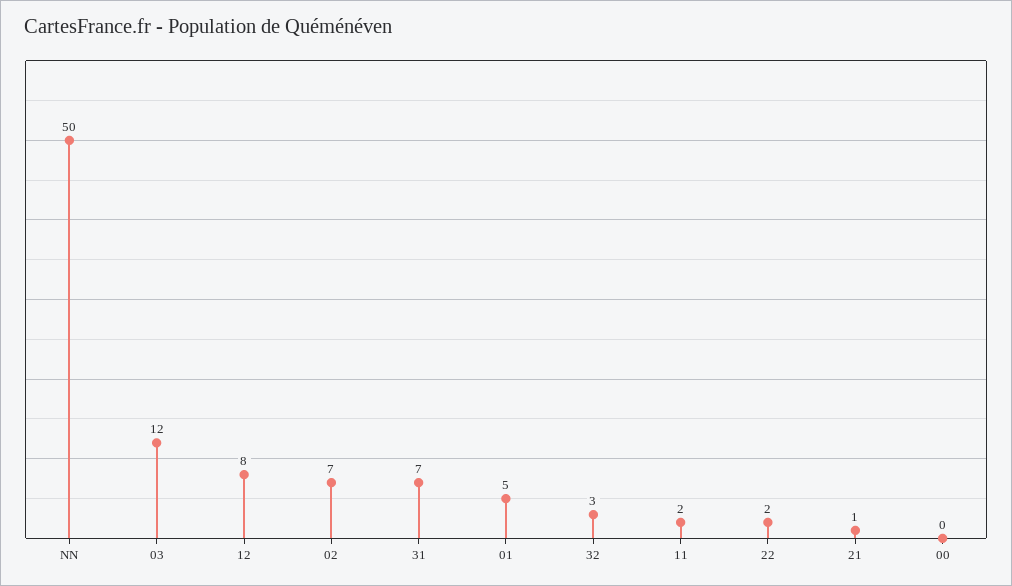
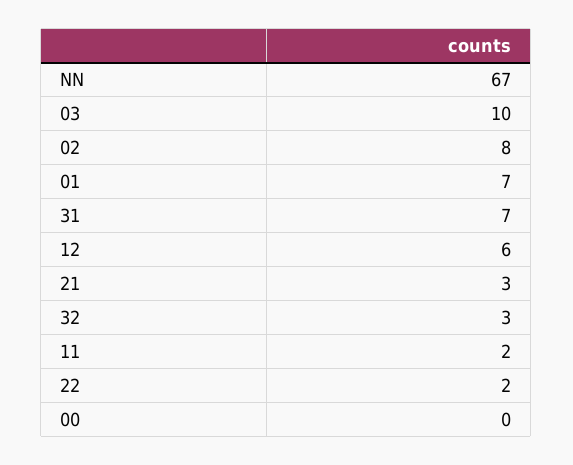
NN: 50 -> 67
03: 12 -> 10
12: 8 -> 6
02: 7 -> 8
01: 5 -> 7
21: 1 -> 3

